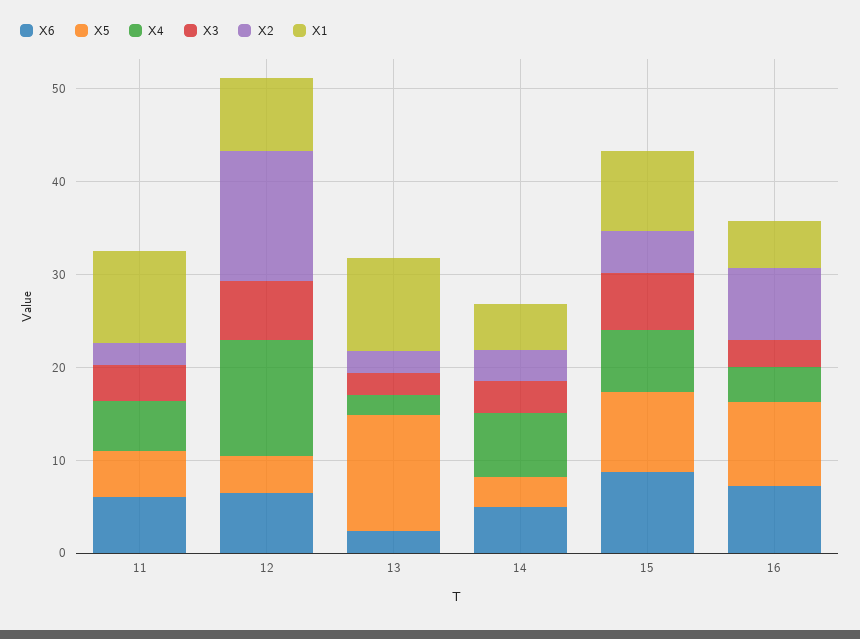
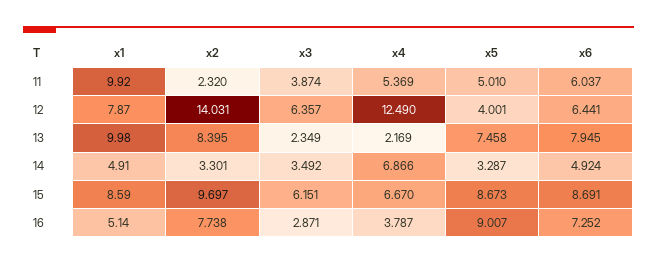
X6, 13: 2 -> 7.945
X5, 13: 12 -> 7.458
X2, 13: 2 -> 8.395
X2, 15: 4 -> 9.697

